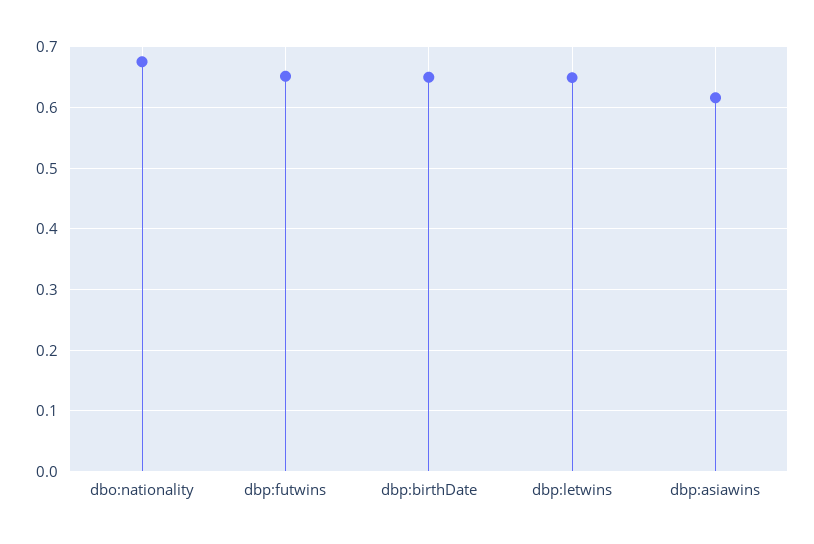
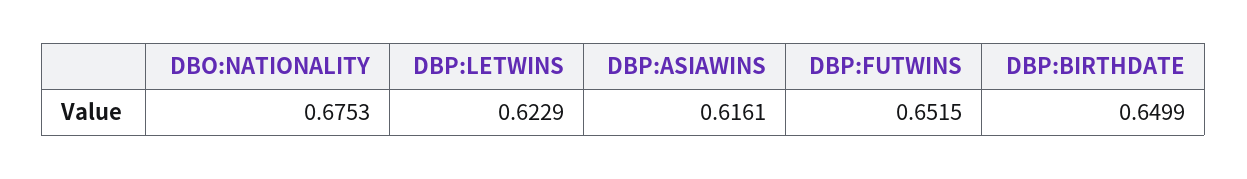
dbp:letwins: 0.65 -> 0.6229

